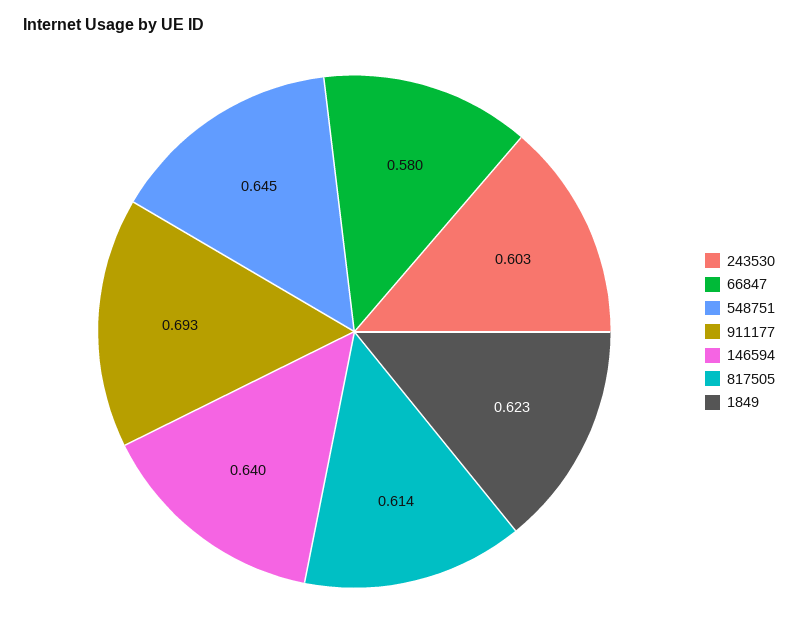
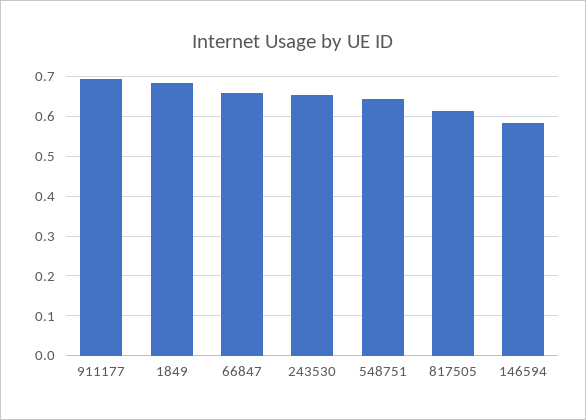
243530: 0.603 -> 0.66
66847: 0.58 -> 0.66
146594: 0.64 -> 0.58
1849: 0.623 -> 0.68

